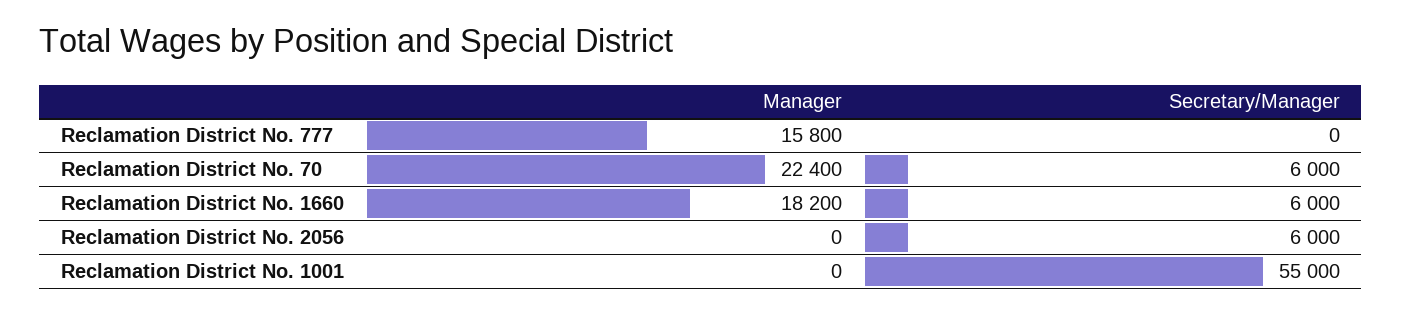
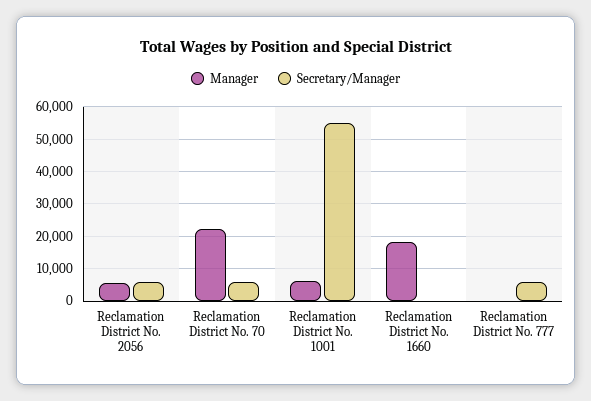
Manager, Reclamation District No. 777: 15800 -> 0
Secretary/Manager, Reclamation District No. 777: 0 -> 6000
Secretary/Manager, Reclamation District No. 1660: 6000 -> 0
Manager, Reclamation District No. 2056: 0 -> 6000
Manager, Reclamation District No. 1001: 0 -> 6000

